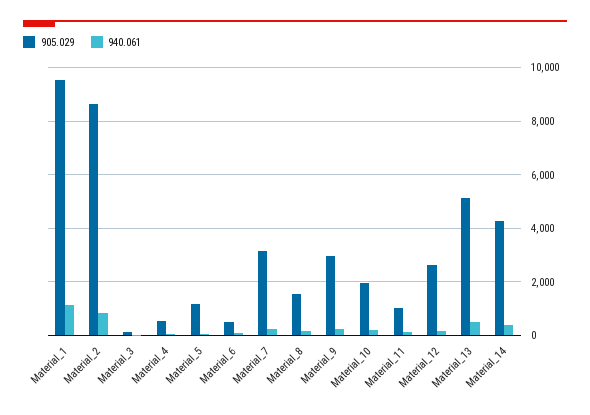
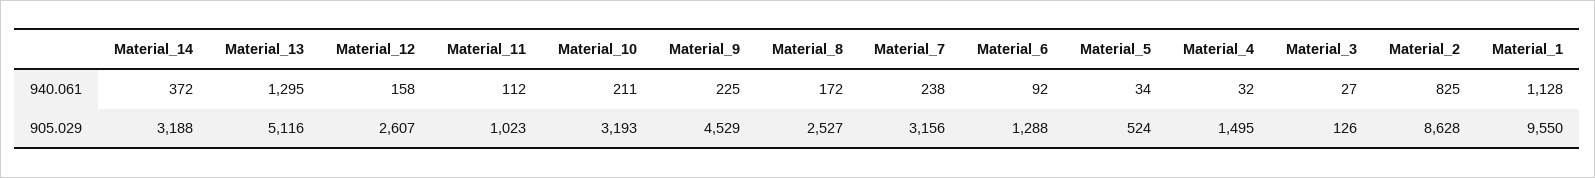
905.029, Material_4: 500 -> 1495
905.029, Material_5: 1250 -> 524
905.029, Material_6: 500 -> 1288
905.029, Material_8: 1500 -> 2527
905.029, Material_9: 3000 -> 4529
905.029, Material_10: 2000 -> 3193
940.061, Material_13: 500 -> 1295
905.029, Material_14: 4250 -> 3188

